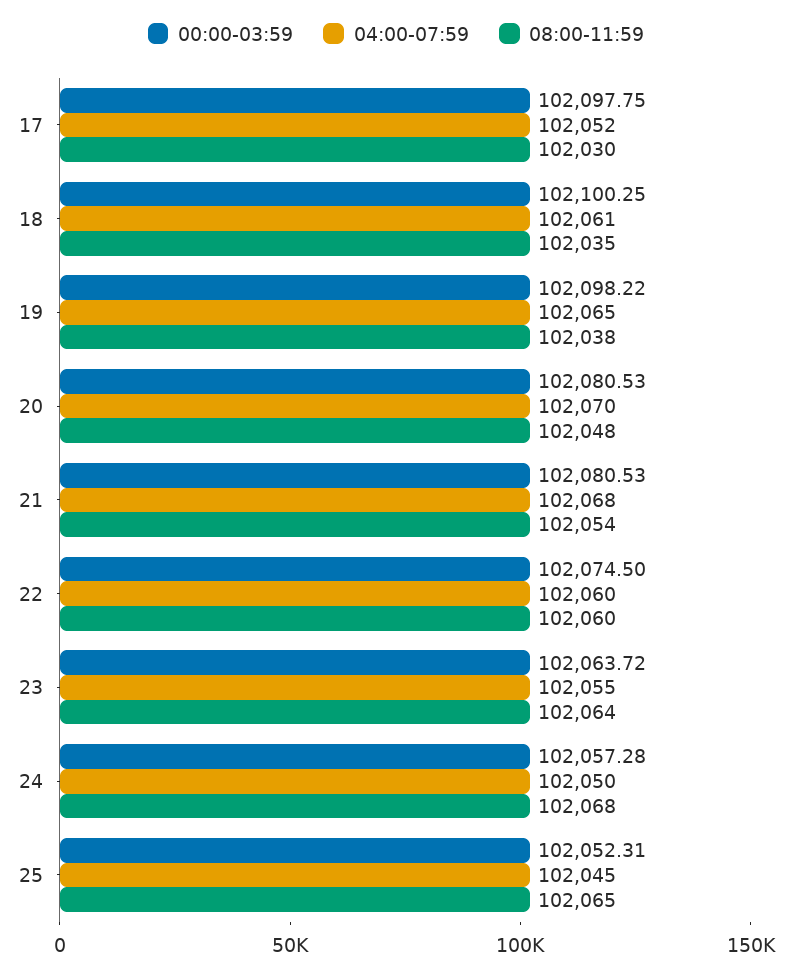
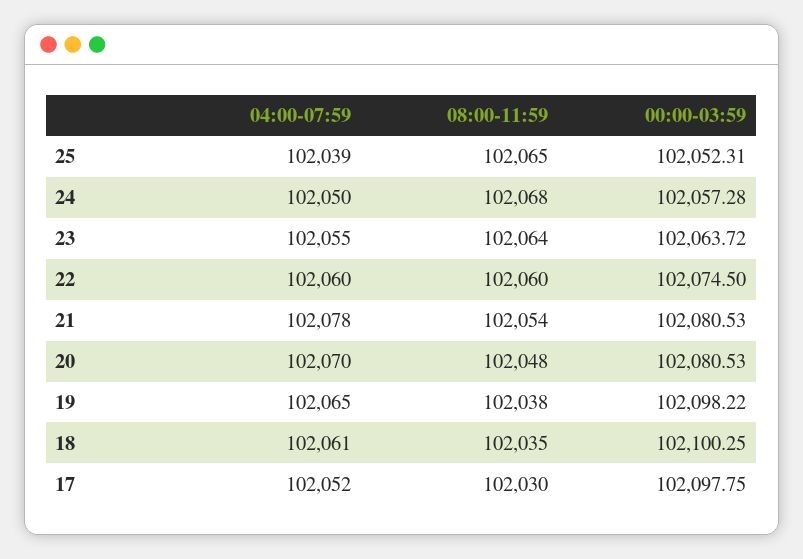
04:00-07:59, 21: 102068 -> 102078
04:00-07:59, 25: 102045 -> 102039

